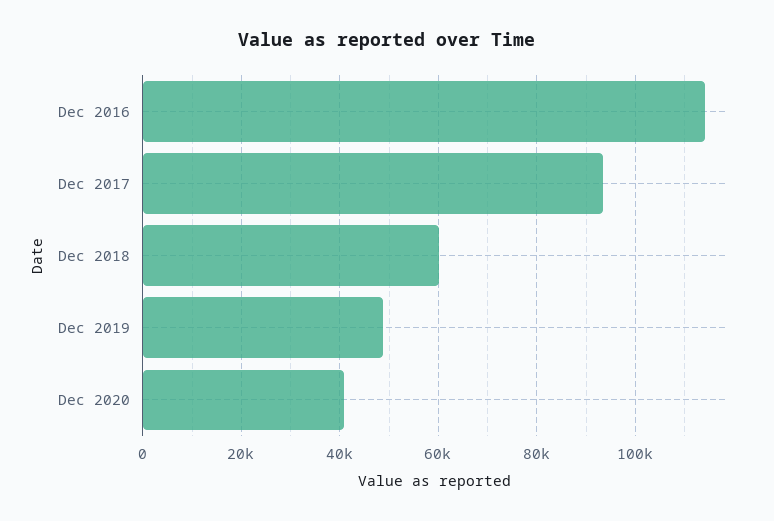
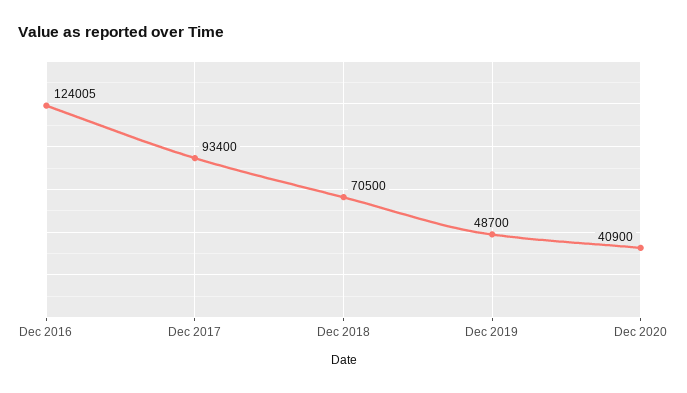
Dec 2016: 114000 -> 124005
Dec 2018: 60000 -> 70500

